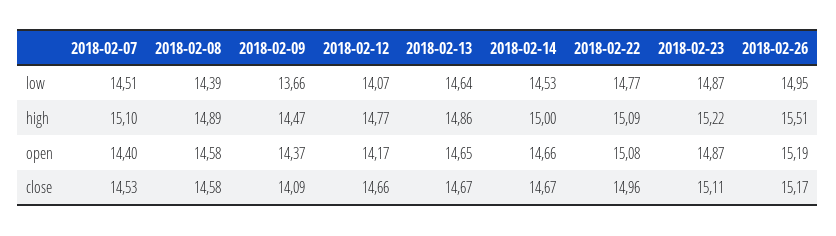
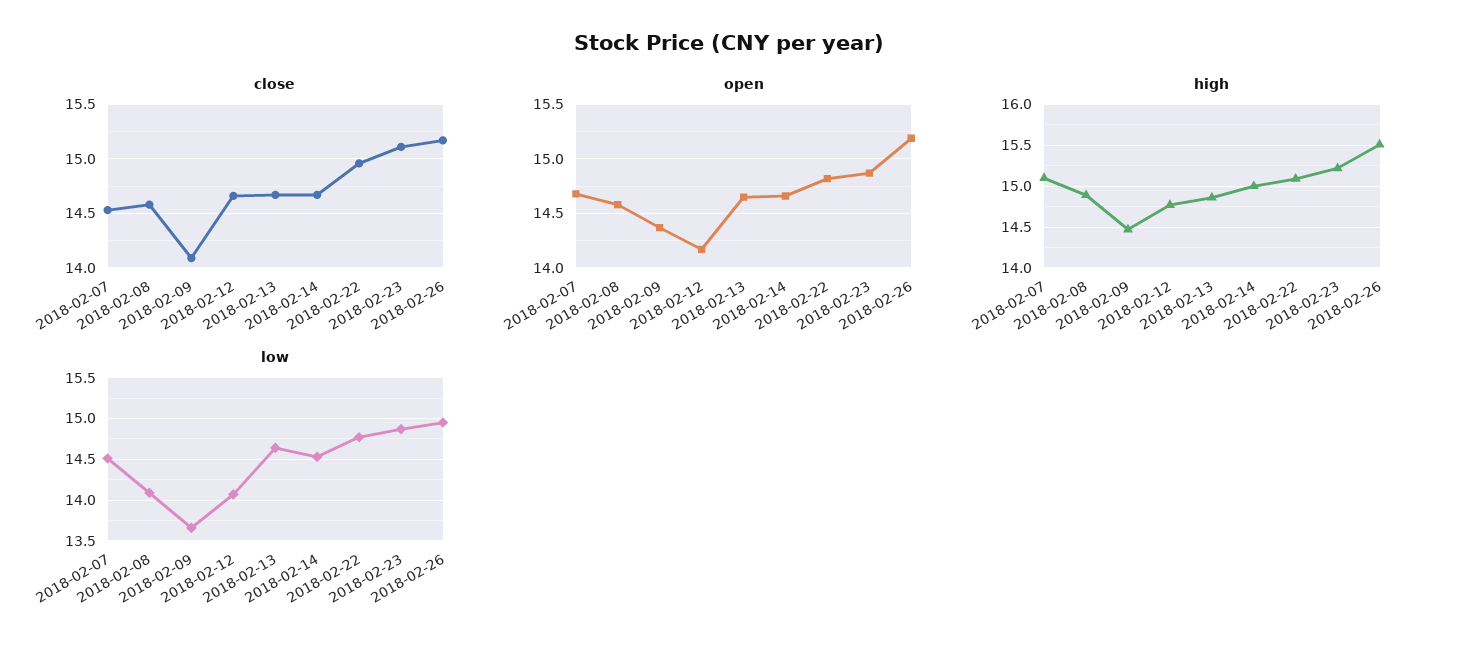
low, 2018-02-08: 14.39 -> 14.1
open, 2018-02-07: 14.4 -> 14.7
open, 2018-02-22: 15.08 -> 14.8

